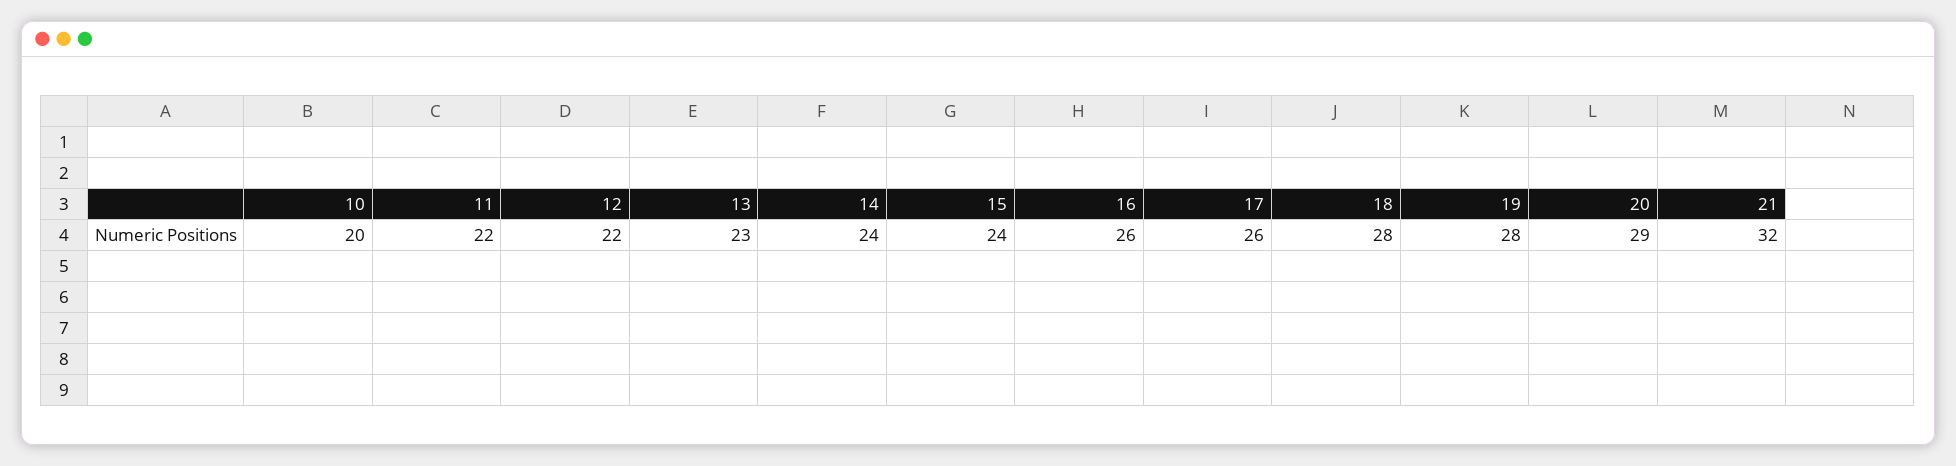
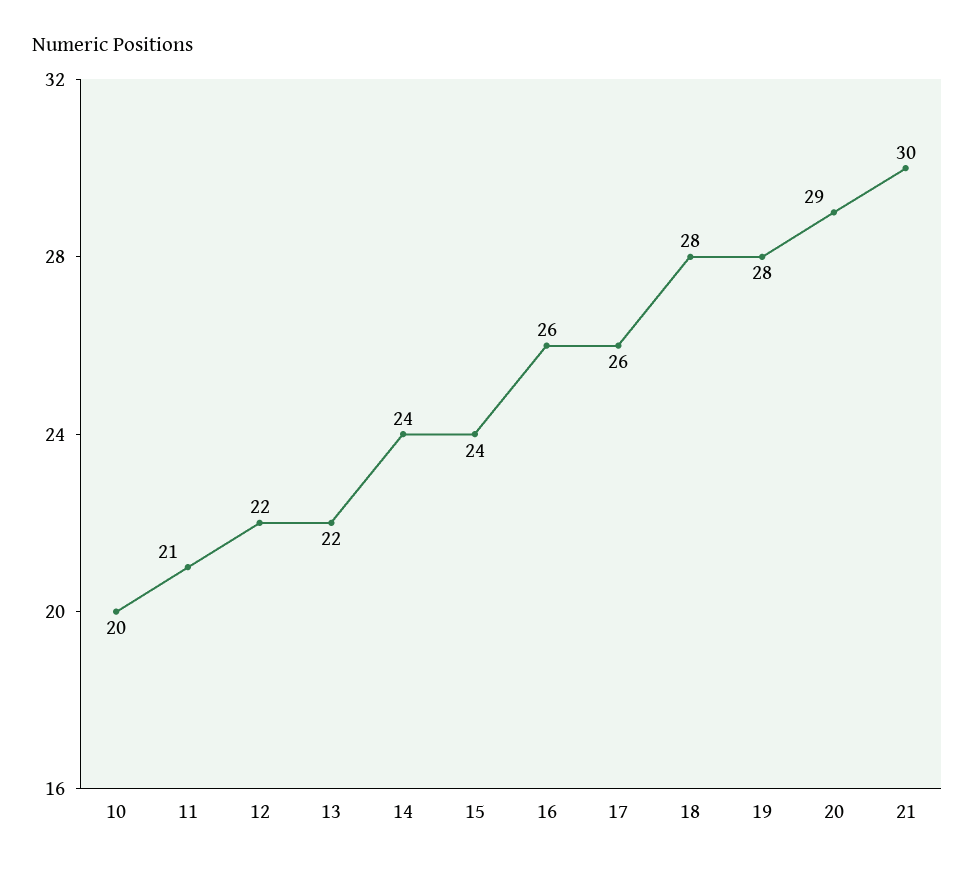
11: 22 -> 21
13: 23 -> 22
21: 32 -> 30

